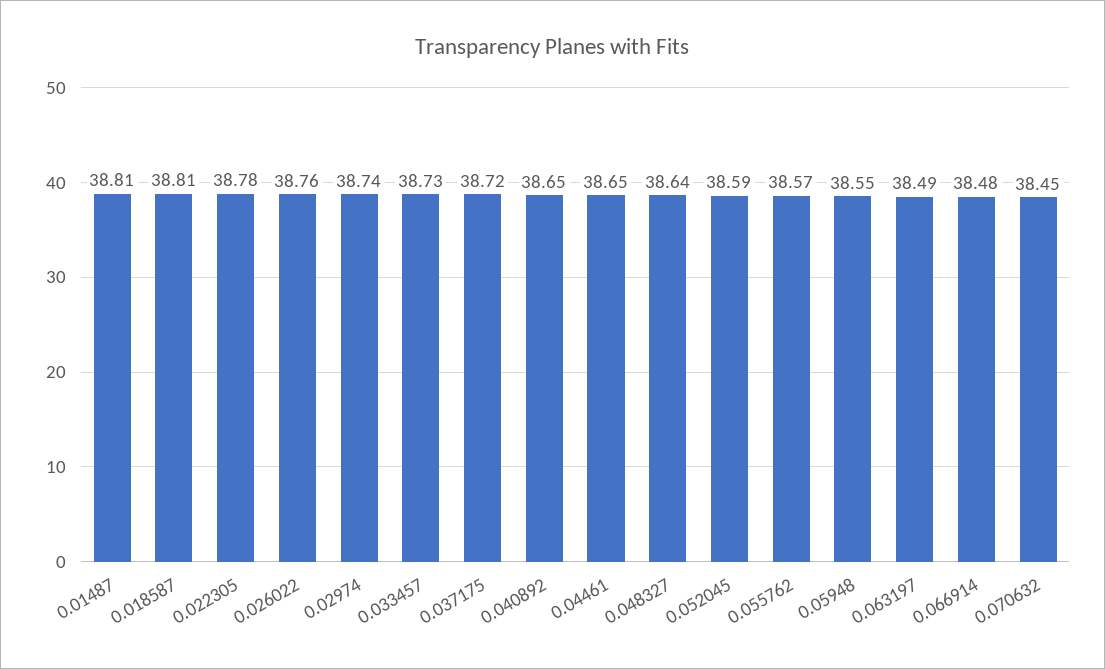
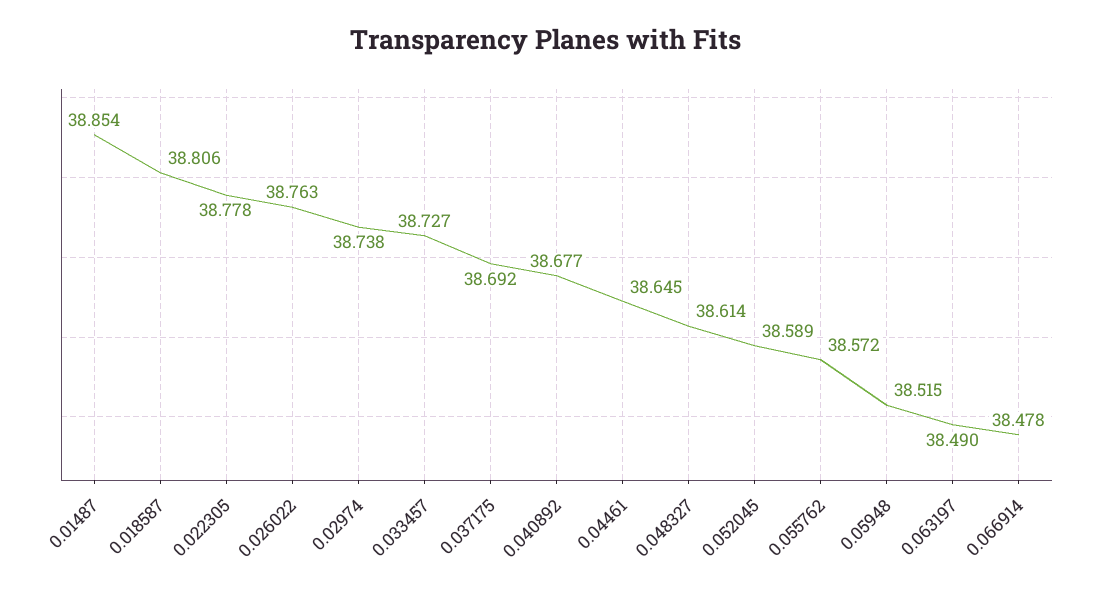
0.01487: 38.81 -> 38.854
0.037175: 38.72 -> 38.692
0.040892: 38.65 -> 38.677
0.048327: 38.64 -> 38.614
0.05948: 38.55 -> 38.515
0.070632: 38.45 -> none

